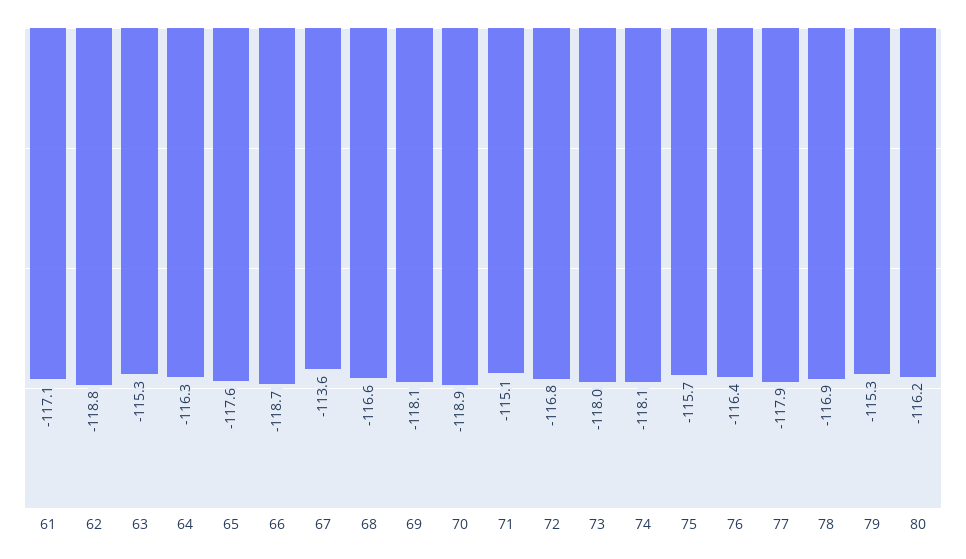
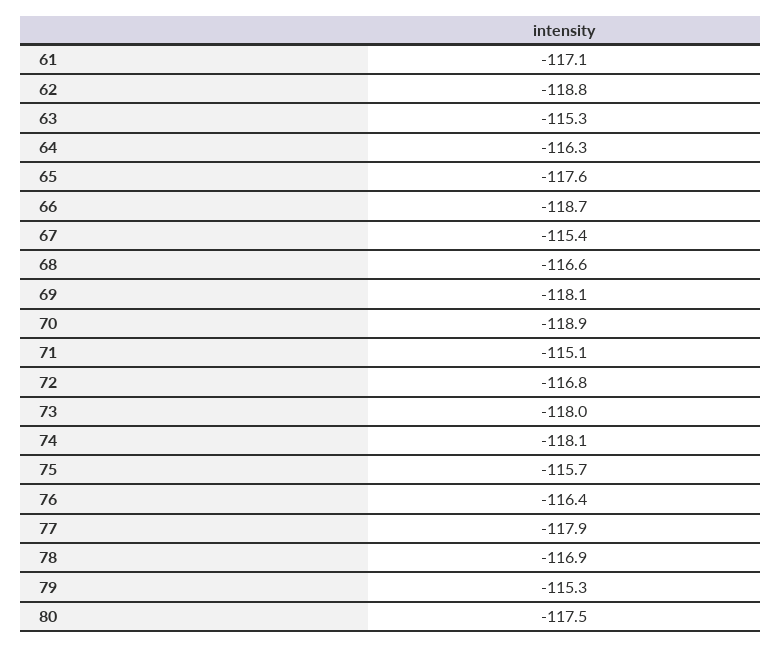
67: -113.6 -> -115.4
80: -116.2 -> -117.5

